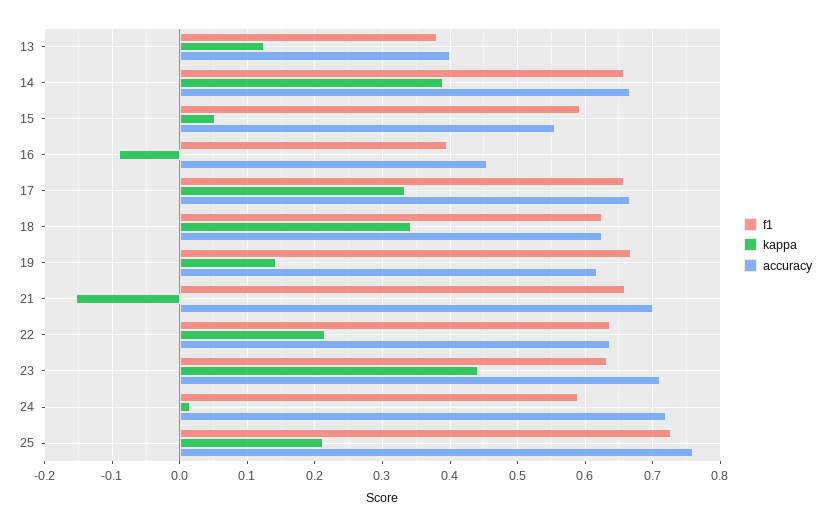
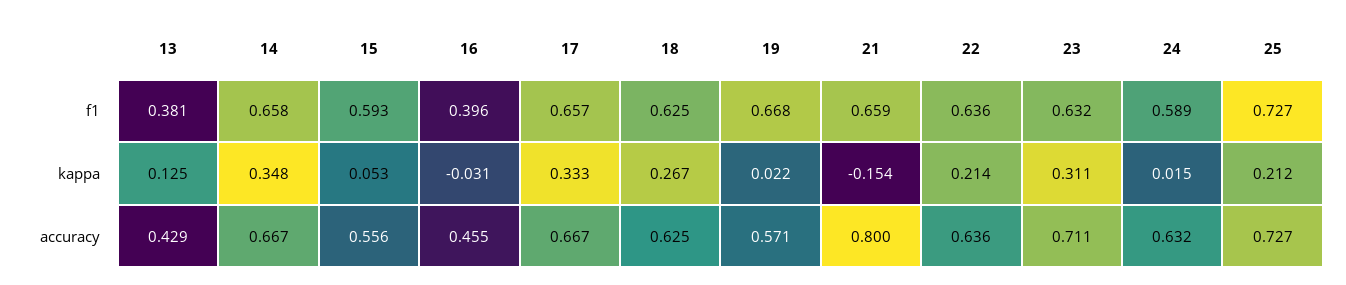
accuracy, 13: 0.4 -> 0.429
kappa, 14: 0.39 -> 0.348
kappa, 16: -0.09 -> -0.031
kappa, 18: 0.34 -> 0.267
kappa, 19: 0.14 -> 0.022
accuracy, 19: 0.62 -> 0.571
accuracy, 21: 0.7 -> 0.8
kappa, 23: 0.44 -> 0.311
accuracy, 24: 0.72 -> 0.632
accuracy, 25: 0.76 -> 0.727

